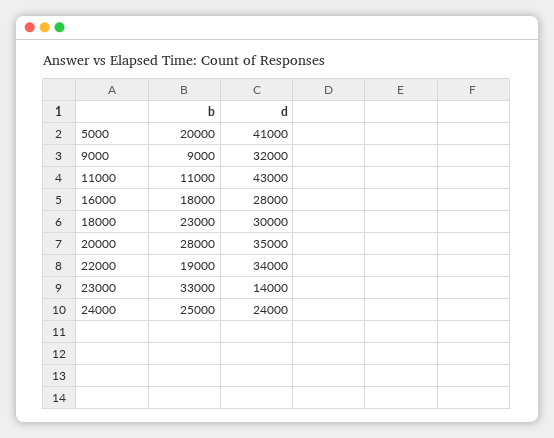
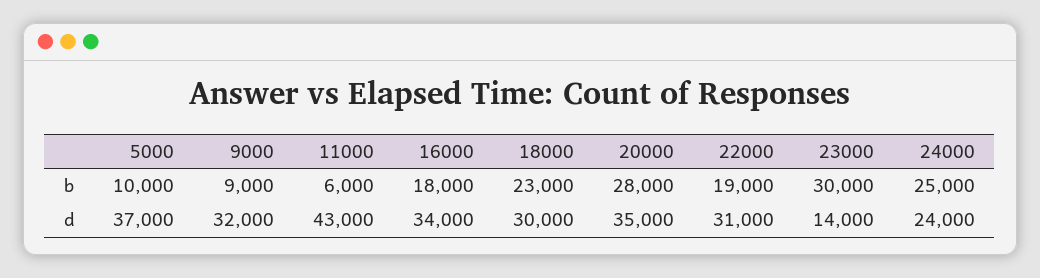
b, 5000: 20000 -> 10000
d, 5000: 41000 -> 37000
b, 11000: 11000 -> 6000
d, 16000: 28000 -> 34000
d, 22000: 34000 -> 31000
b, 23000: 33000 -> 30000

